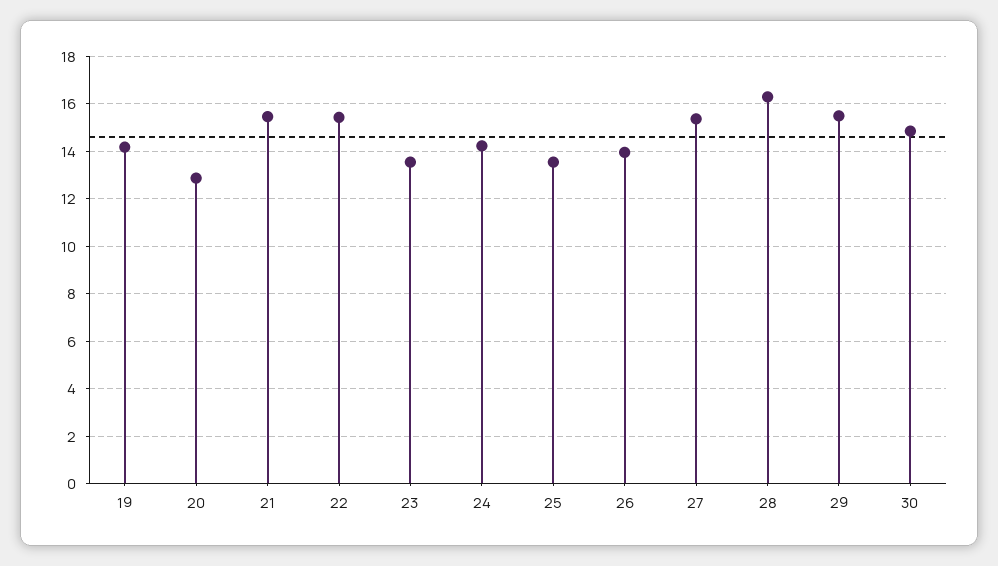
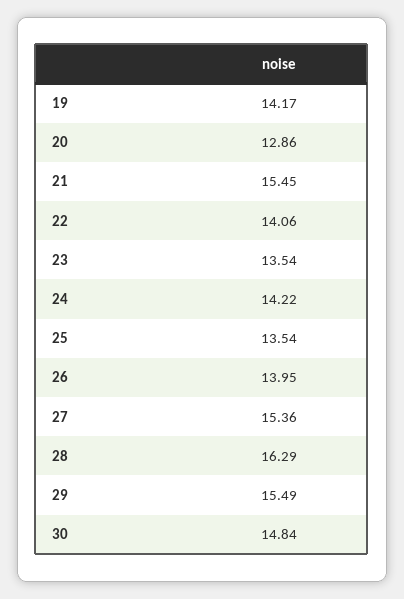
22: 15.5 -> 14.06

